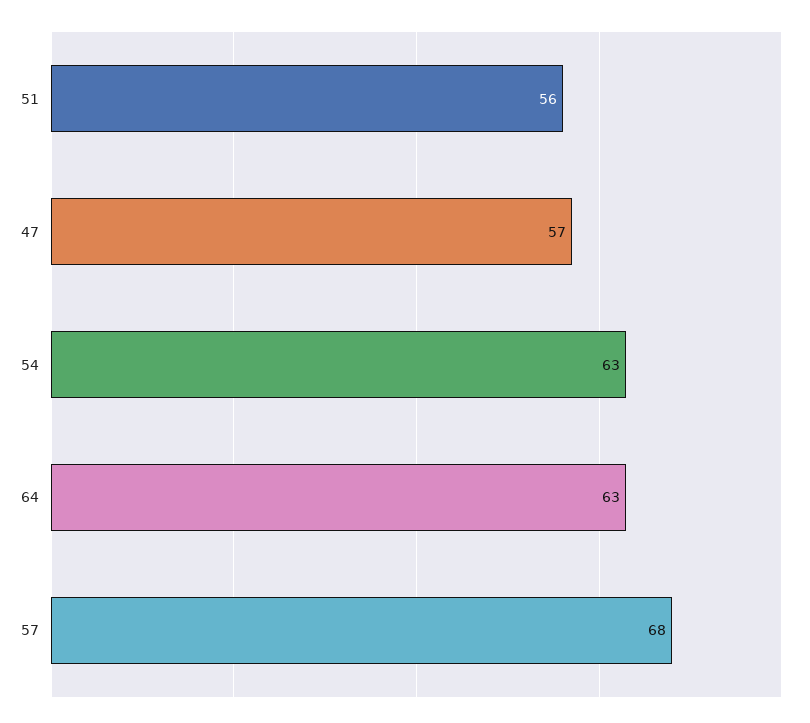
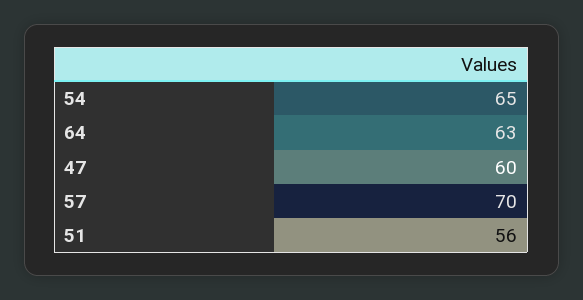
47: 57 -> 60
54: 63 -> 65
57: 68 -> 70

